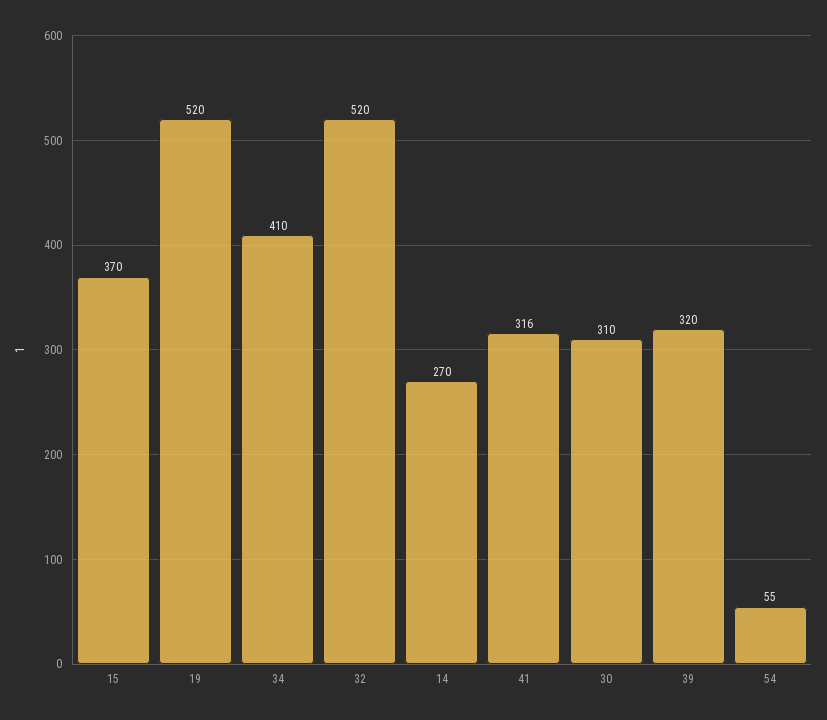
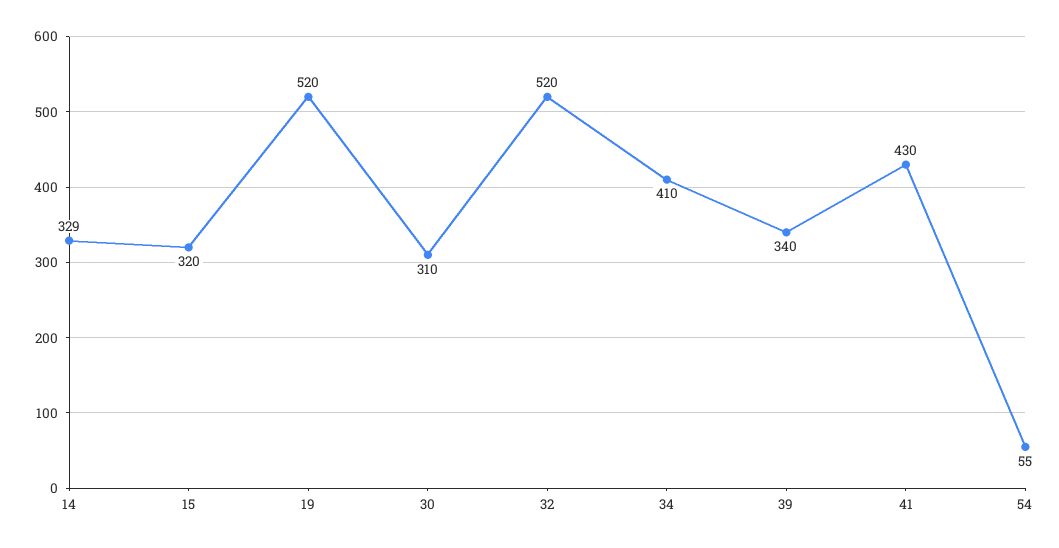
15: 370 -> 320
14: 270 -> 329
41: 316 -> 430
39: 320 -> 340

